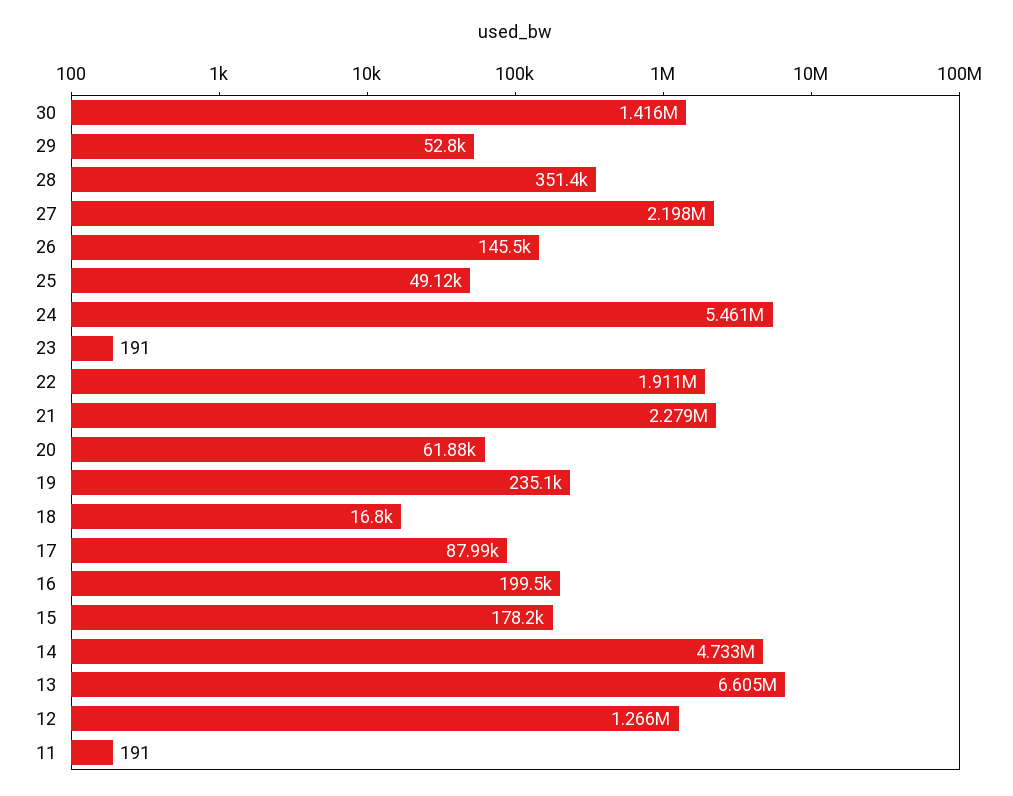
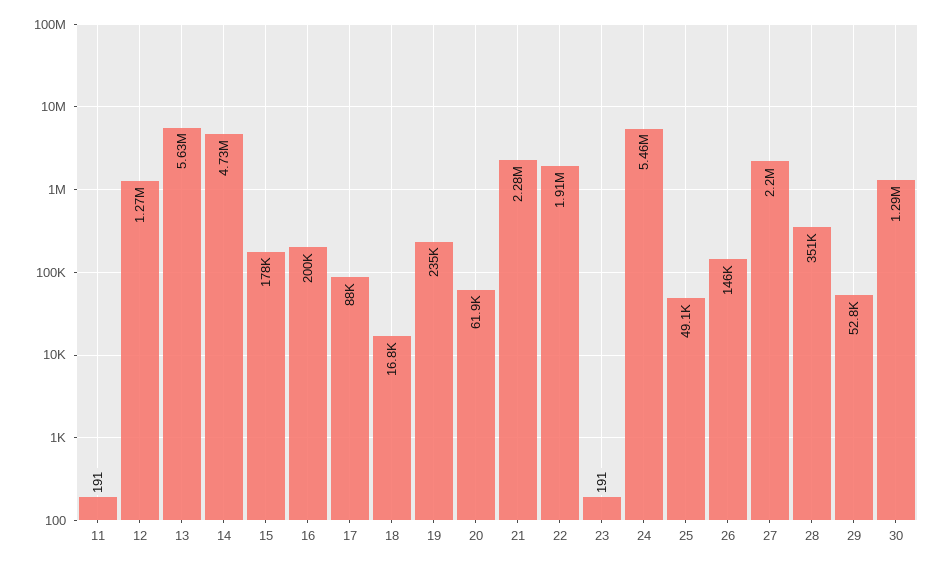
30: 1416000 -> 1290000
13: 6605000 -> 5630000

